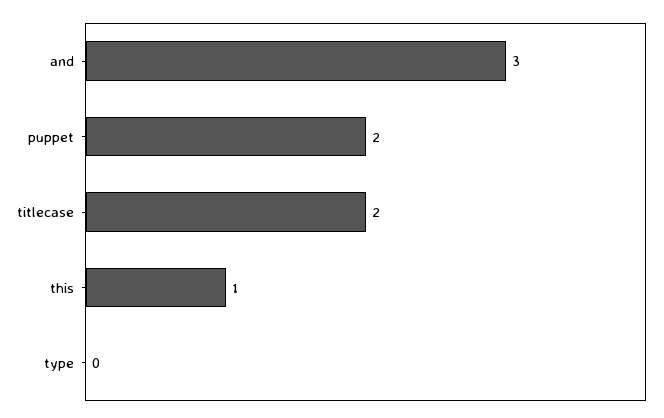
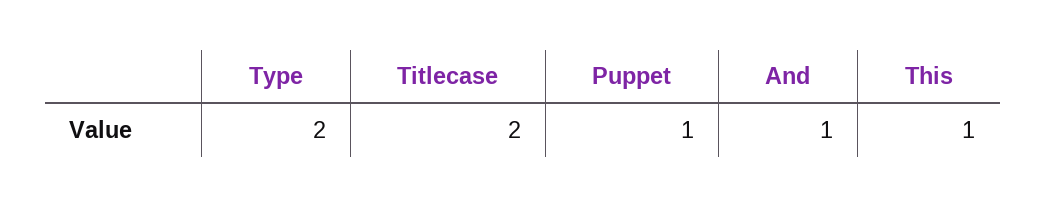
and: 3 -> 1
puppet: 2 -> 1
type: 0 -> 2

